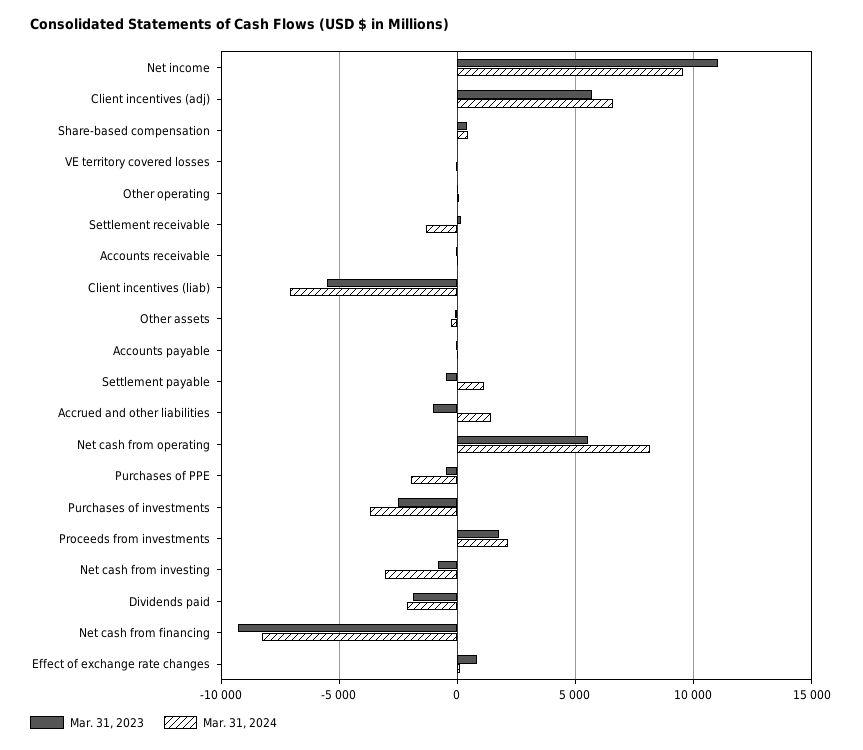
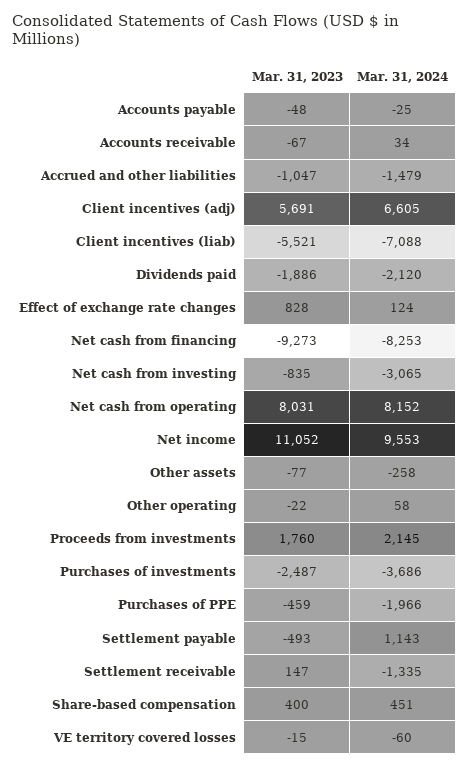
Mar. 31, 2024, Accrued and other liabilities: 1500 -> -1479
Mar. 31, 2023, Net cash from operating: 5500 -> 8031

